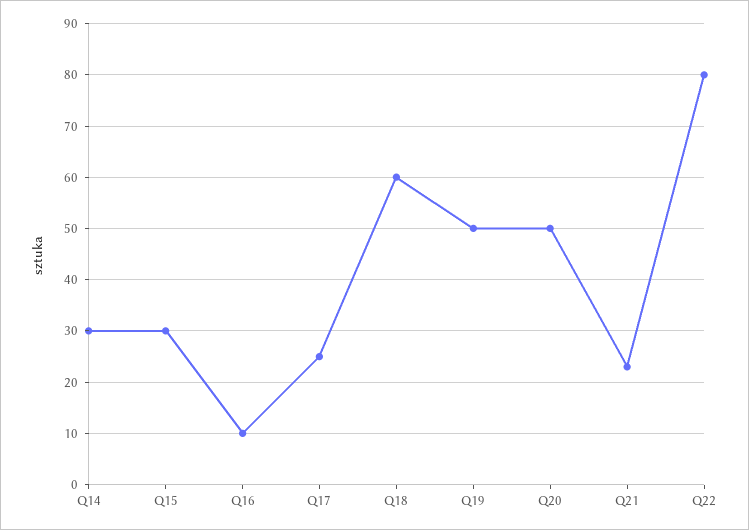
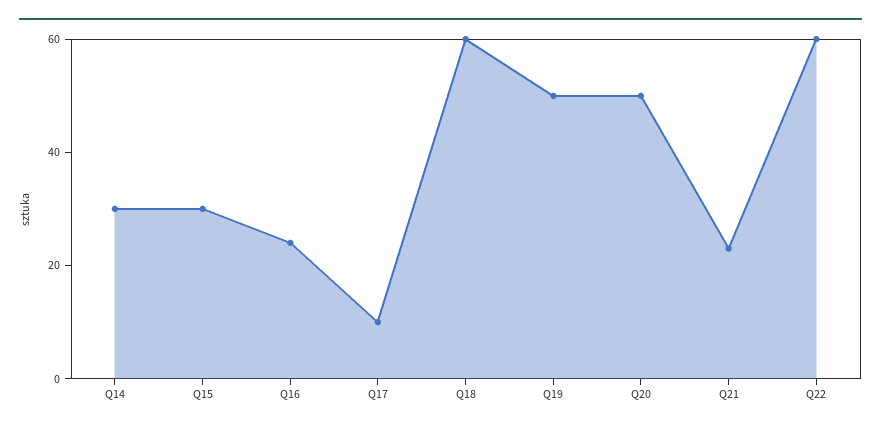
Q16: 10 -> 25
Q17: 25 -> 10
Q22: 80 -> 60

